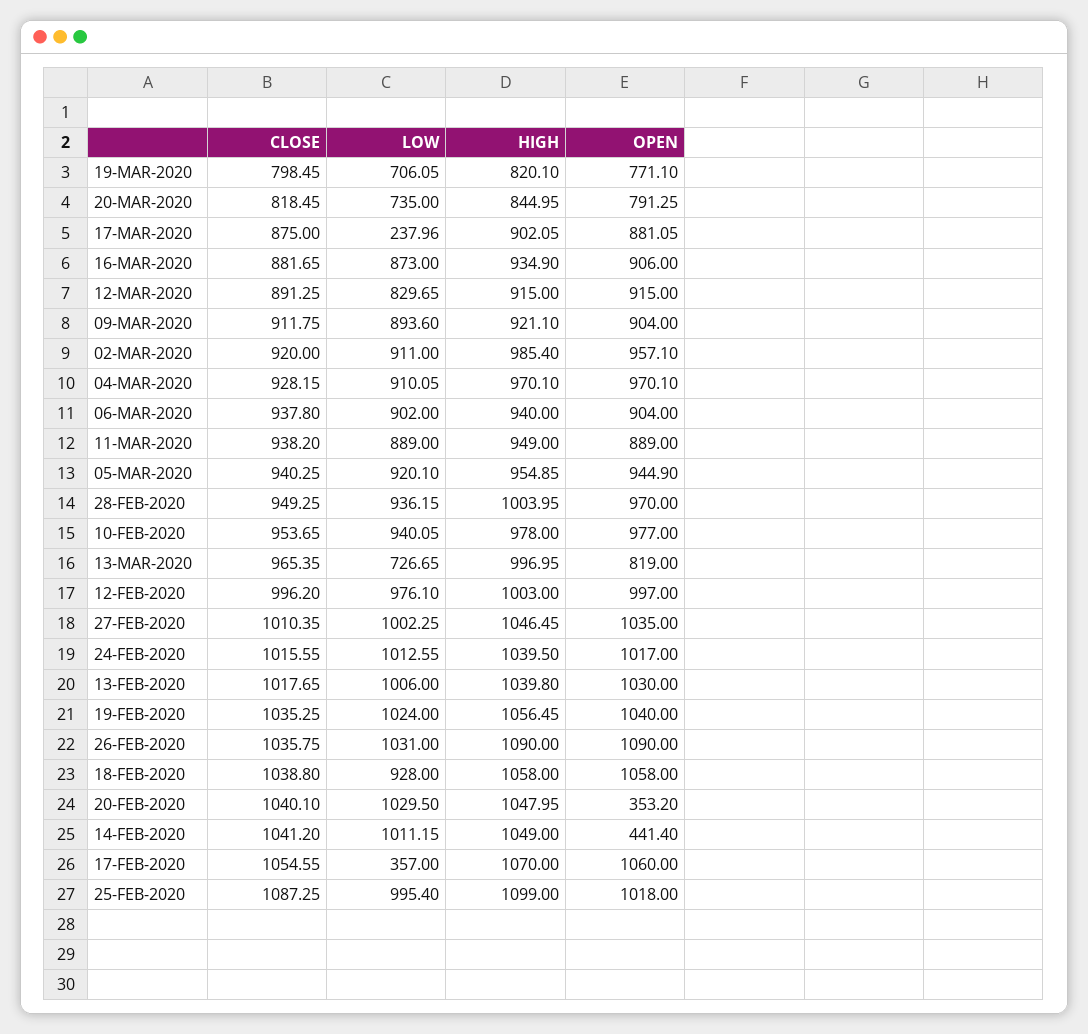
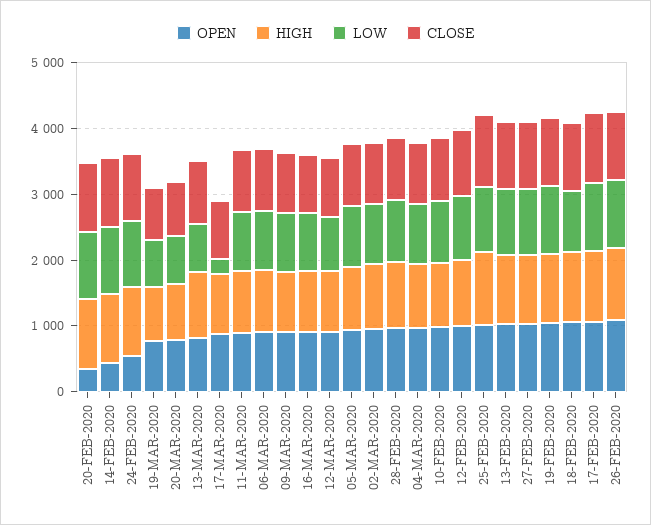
OPEN, 24-FEB-2020: 1017 -> 600
LOW, 17-FEB-2020: 357 -> 1000

